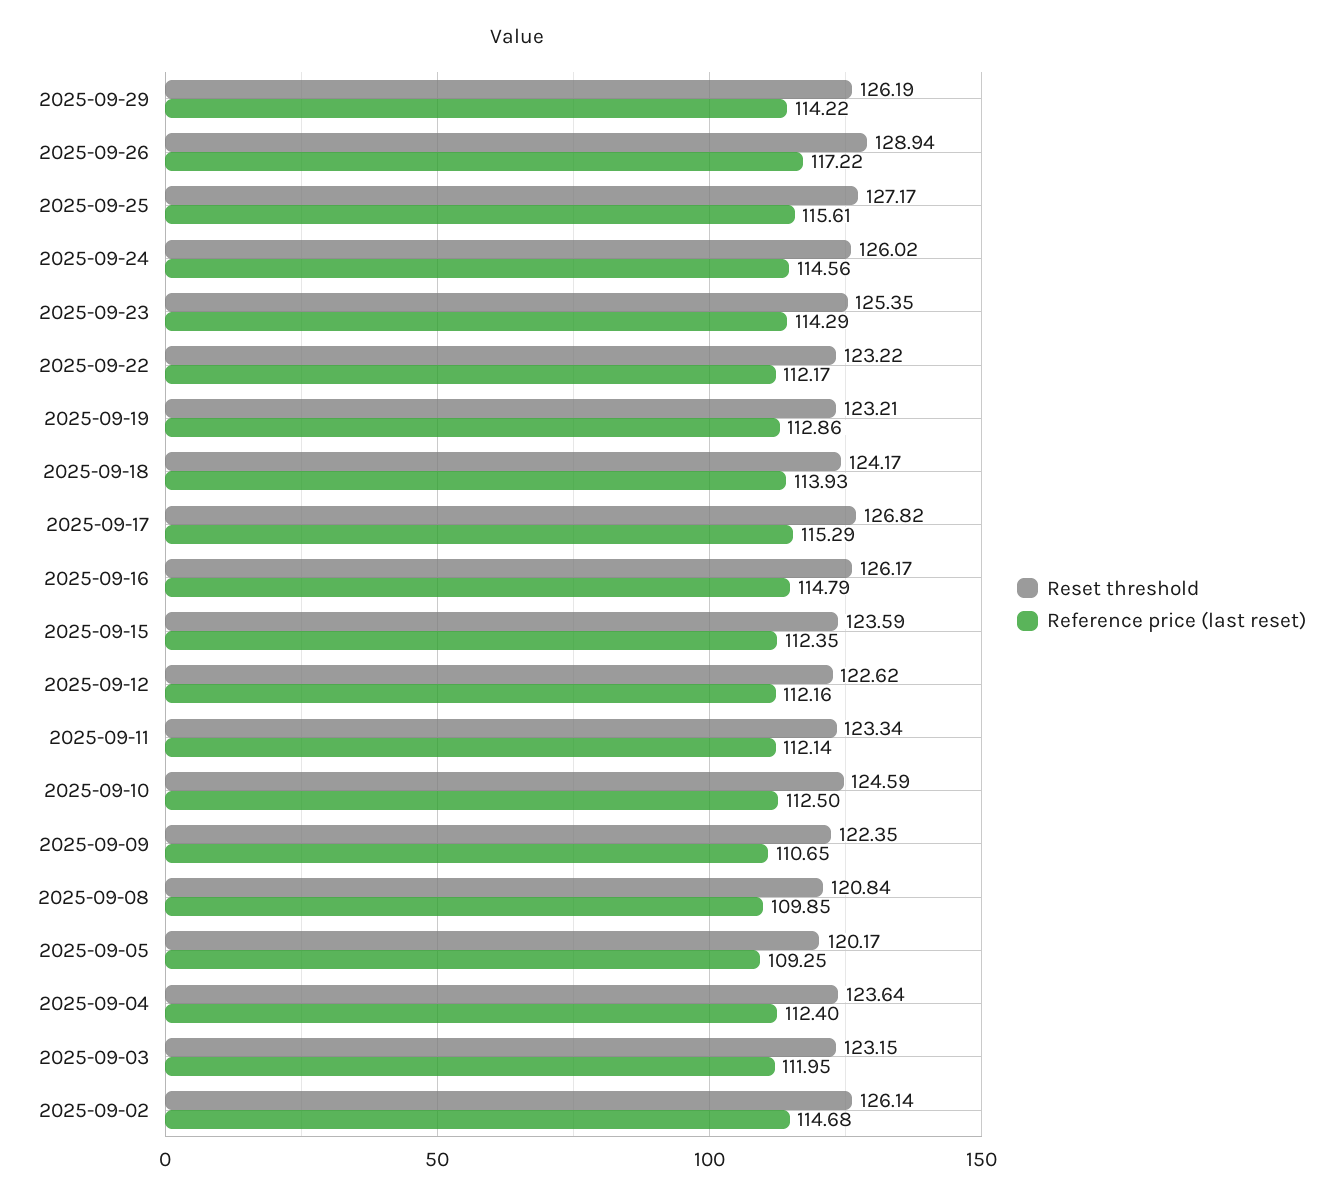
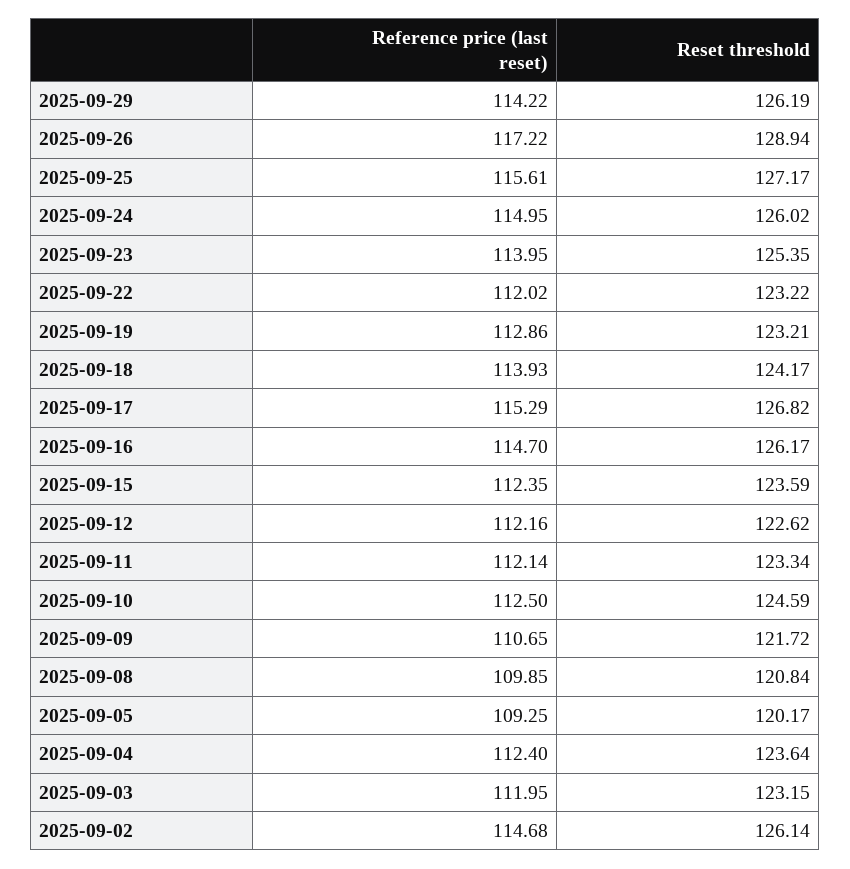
Reference price (last reset), 2025-09-24: 114.56 -> 114.95
Reference price (last reset), 2025-09-23: 114.29 -> 113.95
Reference price (last reset), 2025-09-22: 112.17 -> 112.02
Reference price (last reset), 2025-09-16: 114.79 -> 114.7
Reset threshold, 2025-09-09: 122.35 -> 121.72

